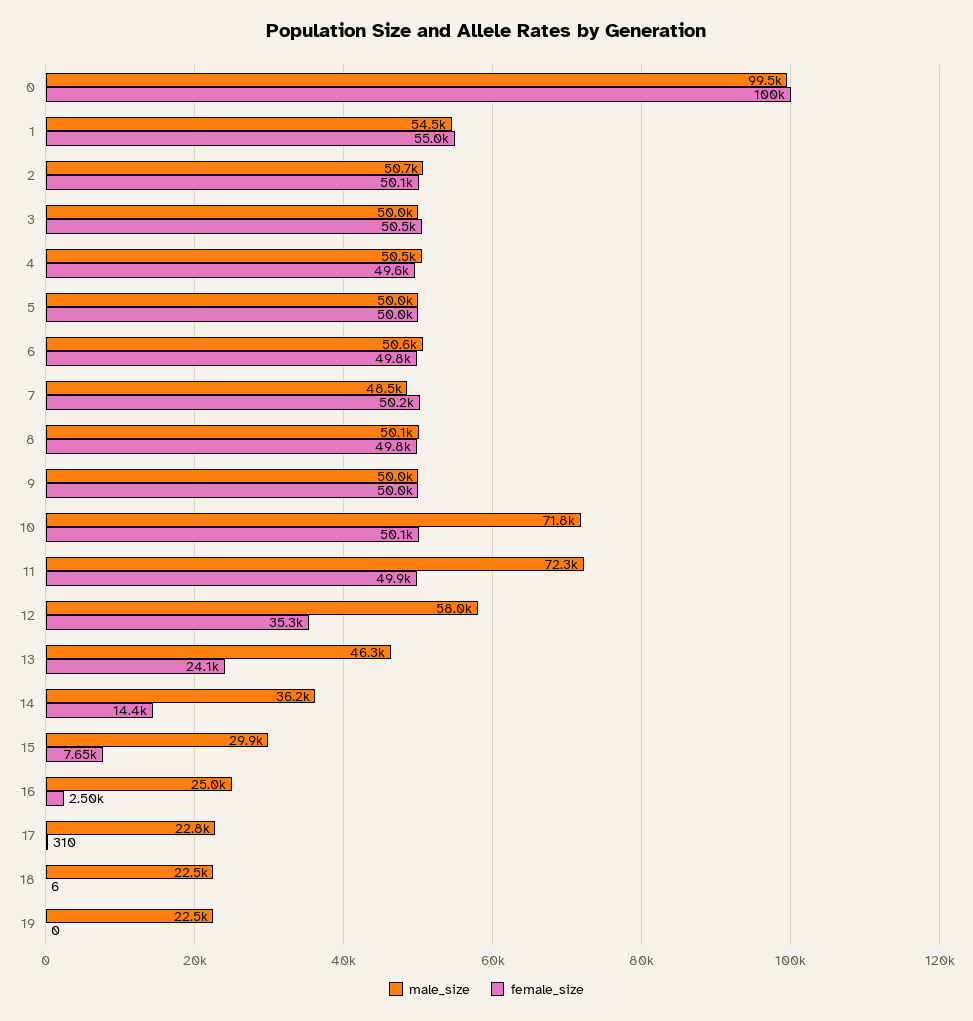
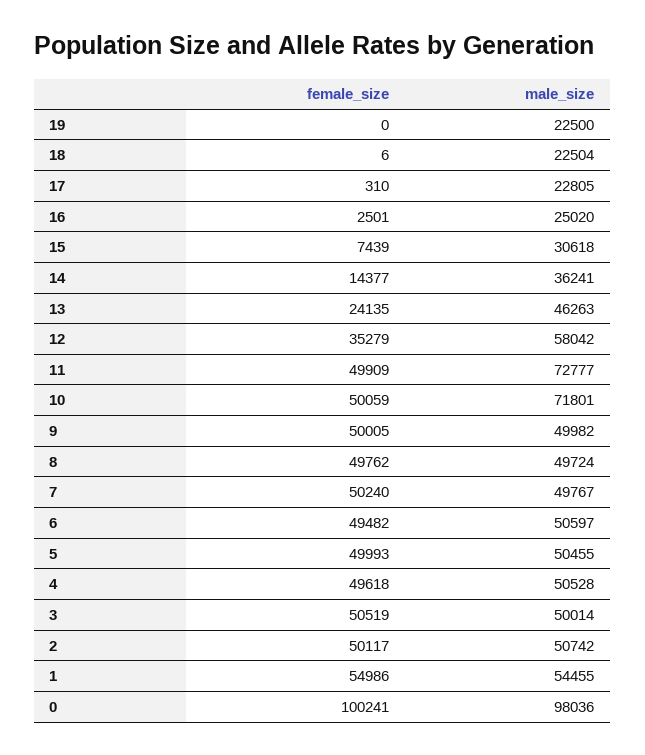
male_size, 0: 99500 -> 98036
male_size, 5: 50000 -> 50455
female_size, 6: 49800 -> 49482
male_size, 7: 48500 -> 49767
male_size, 8: 50100 -> 49724
male_size, 11: 72300 -> 72777
male_size, 15: 29900 -> 30618
female_size, 15: 7650 -> 7439

